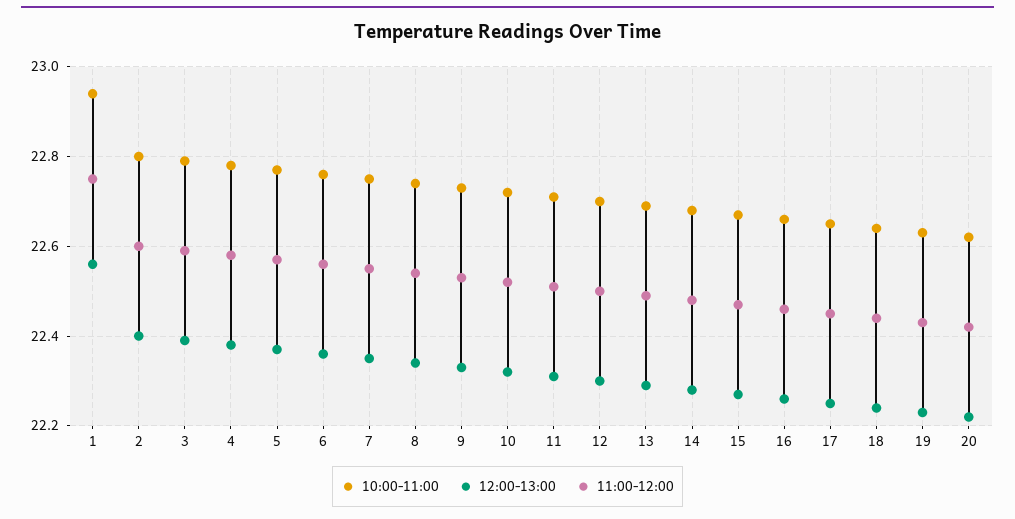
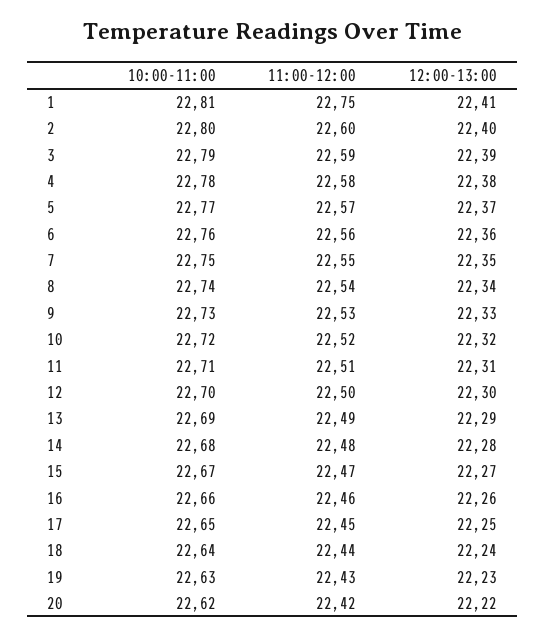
10:00-11:00, 1: 22.95 -> 22.81
12:00-13:00, 1: 22.55 -> 22.41

